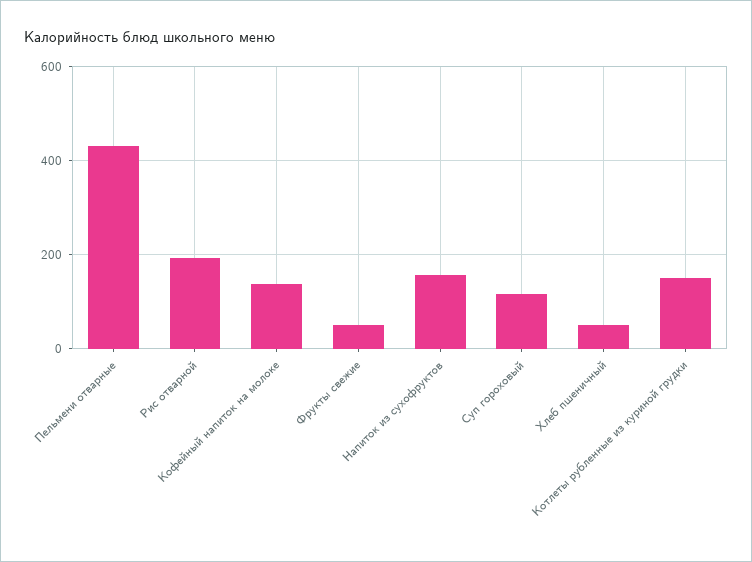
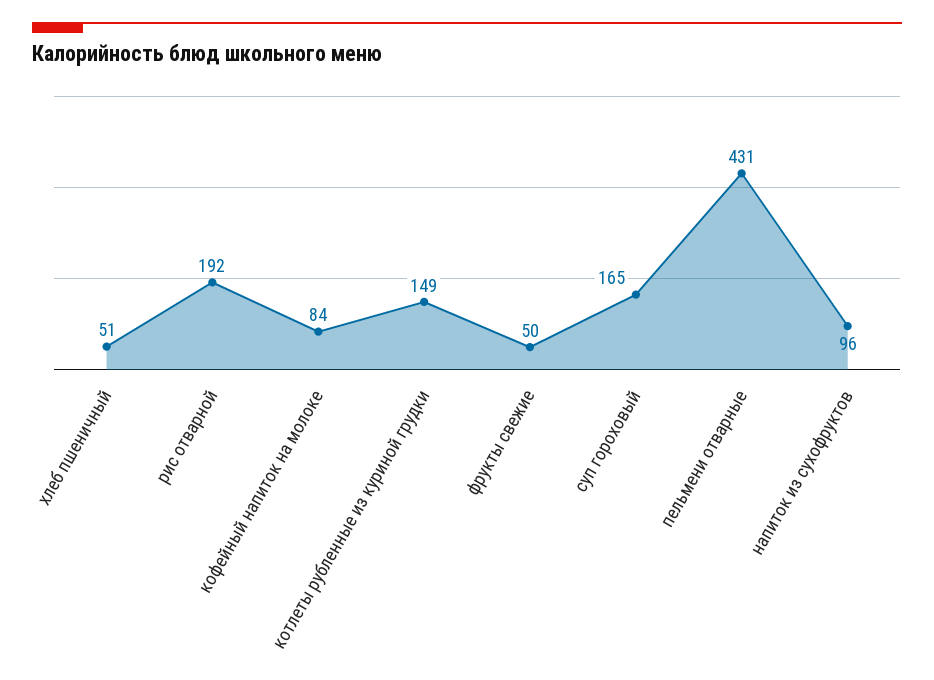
Кофейный напиток на молоке: 140 -> 84
Напиток из сухофруктов: 160 -> 96
Суп гороховый: 120 -> 165

